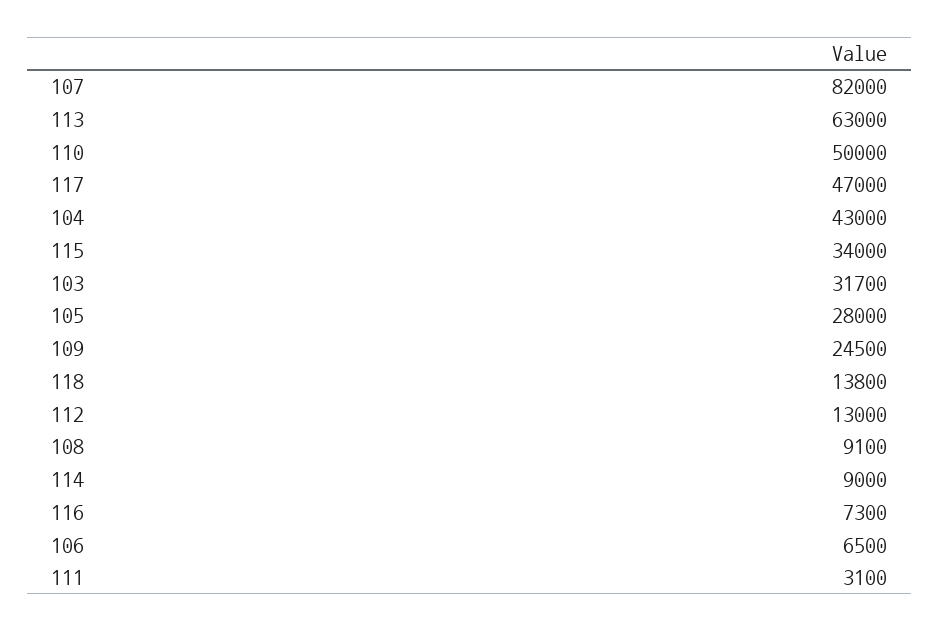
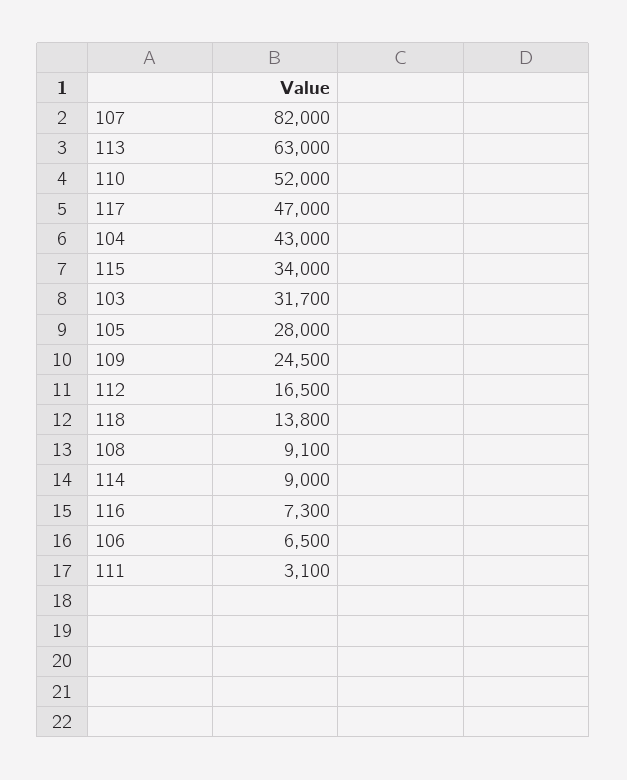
110: 50000 -> 52000
112: 13000 -> 16500

